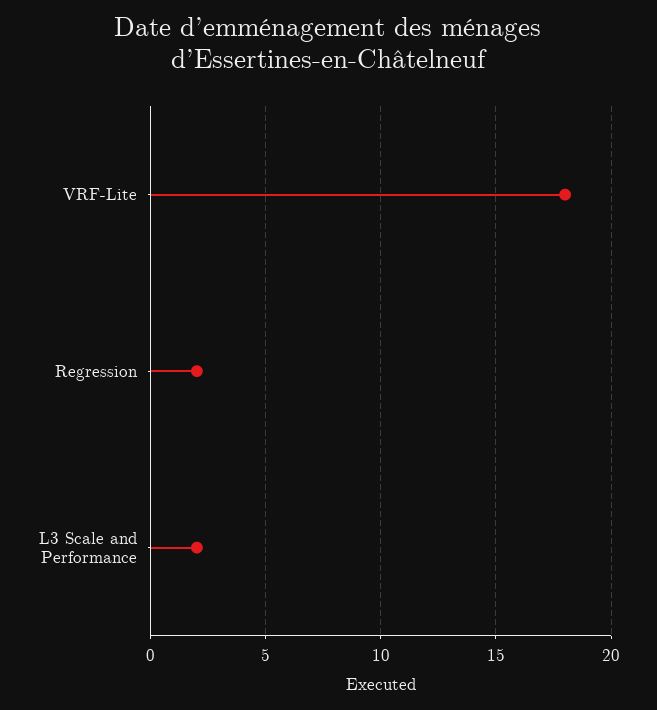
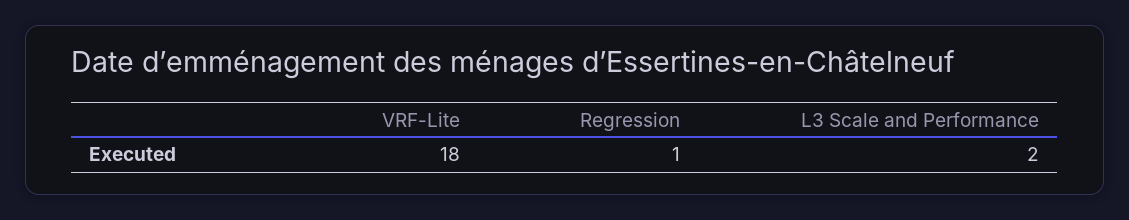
Regression: 2 -> 1

